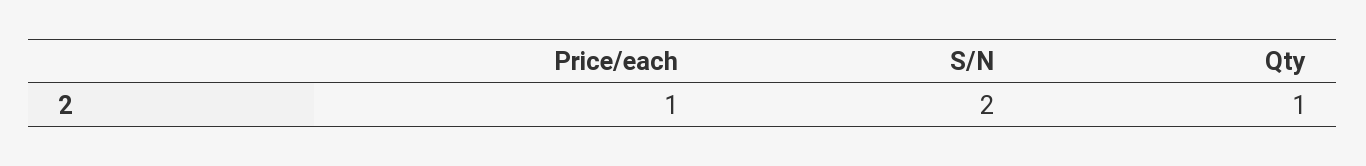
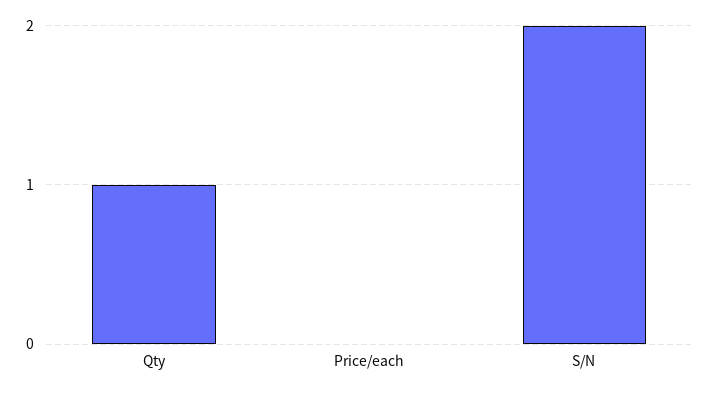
Price/each: 1 -> 0

